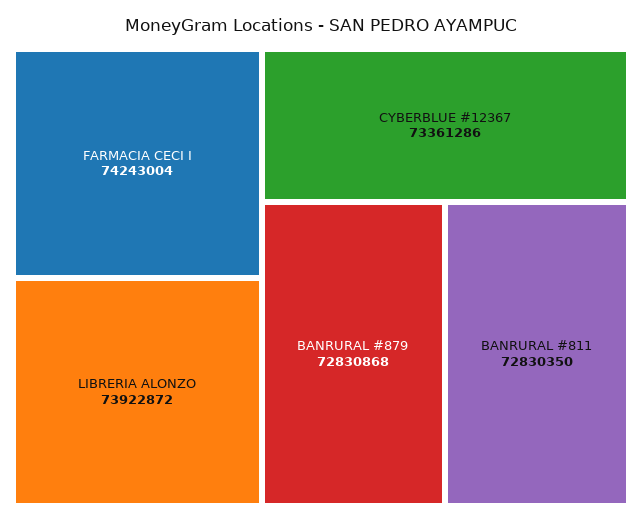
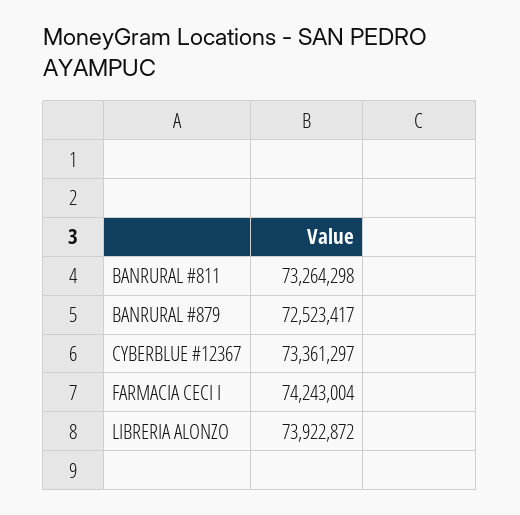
CYBERBLUE #12367: 73361286 -> 73361297
BANRURAL #879: 72830868 -> 72523417
BANRURAL #811: 72830350 -> 73264298

